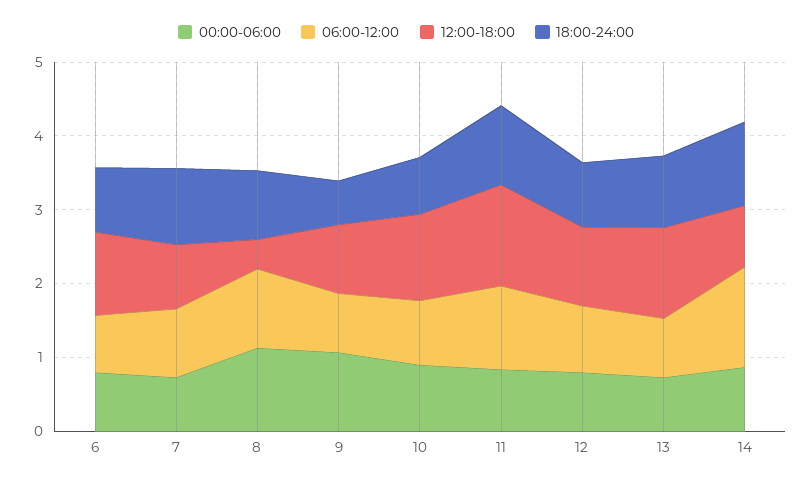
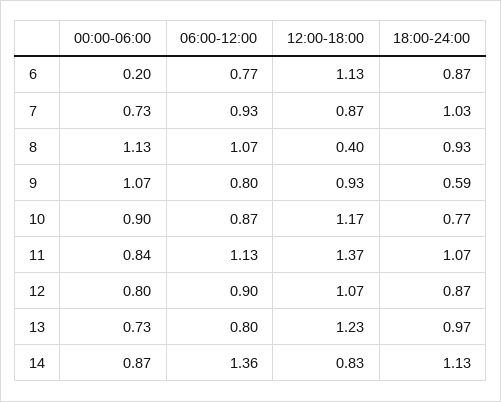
00:00-06:00, 6: 0.8 -> 0.2

